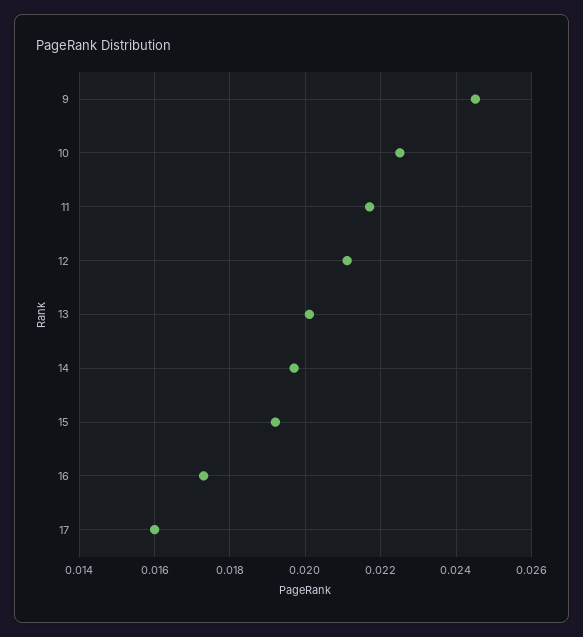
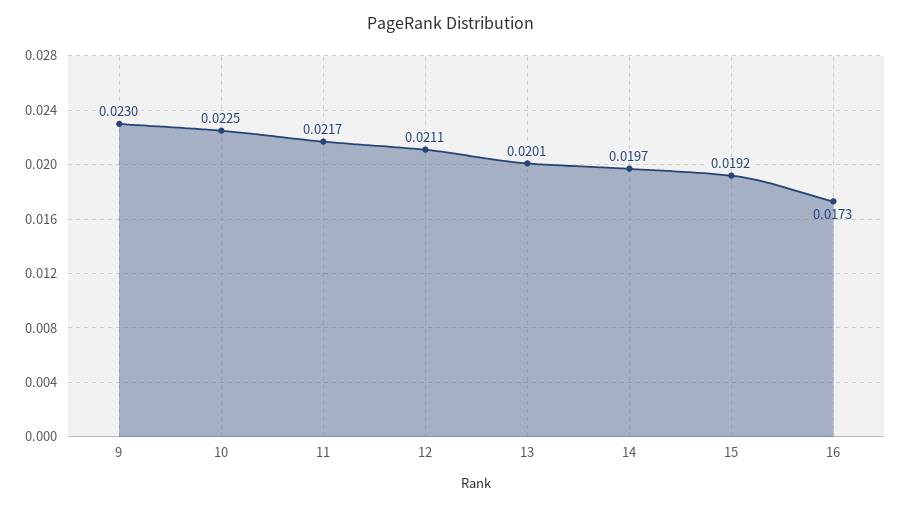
9: 0.0245 -> 0.023
17: 0.016 -> none

